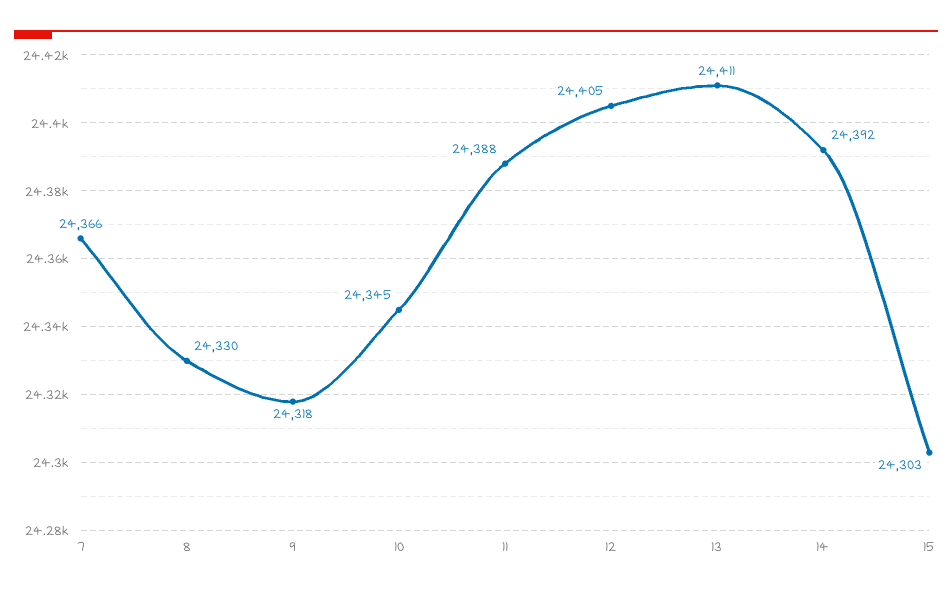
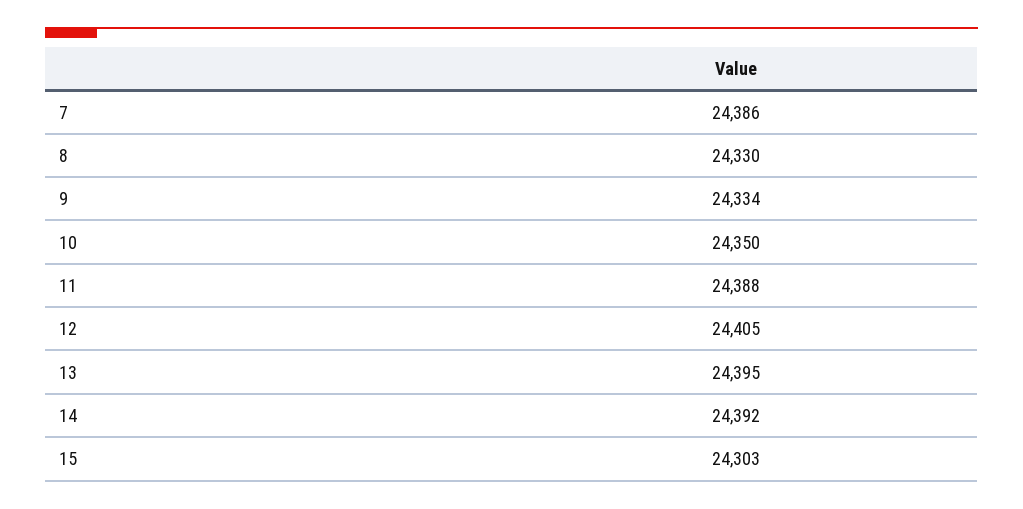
7: 24366 -> 24386
9: 24318 -> 24334
10: 24345 -> 24350
13: 24411 -> 24395

